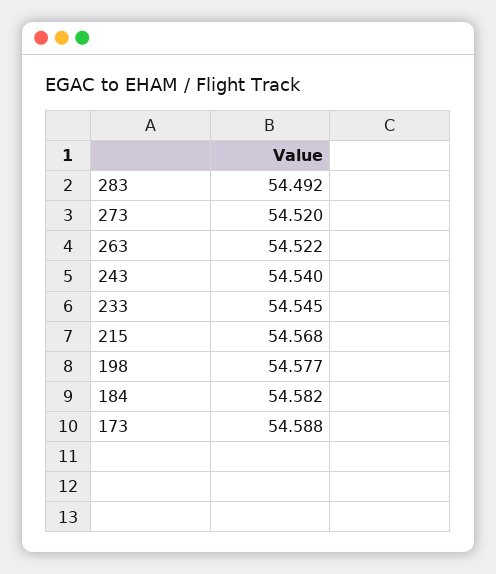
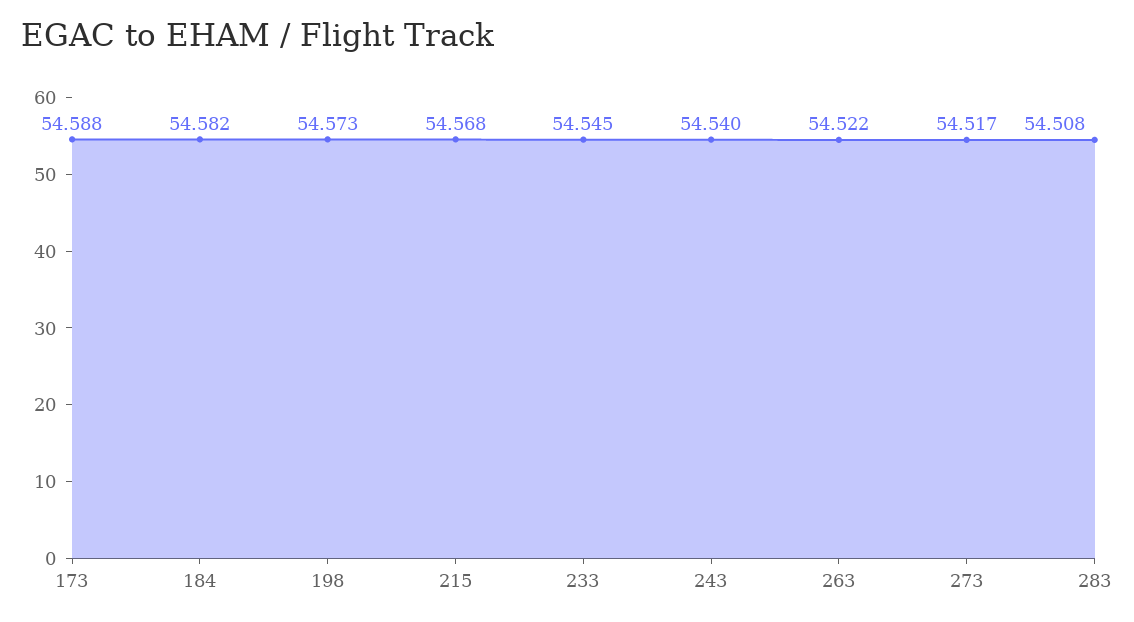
283: 54.492 -> 54.508
273: 54.52 -> 54.517
198: 54.577 -> 54.573

